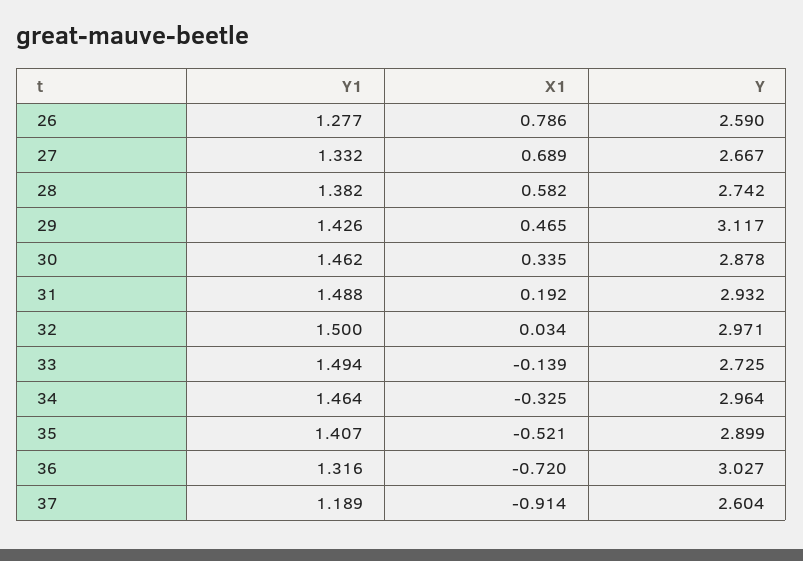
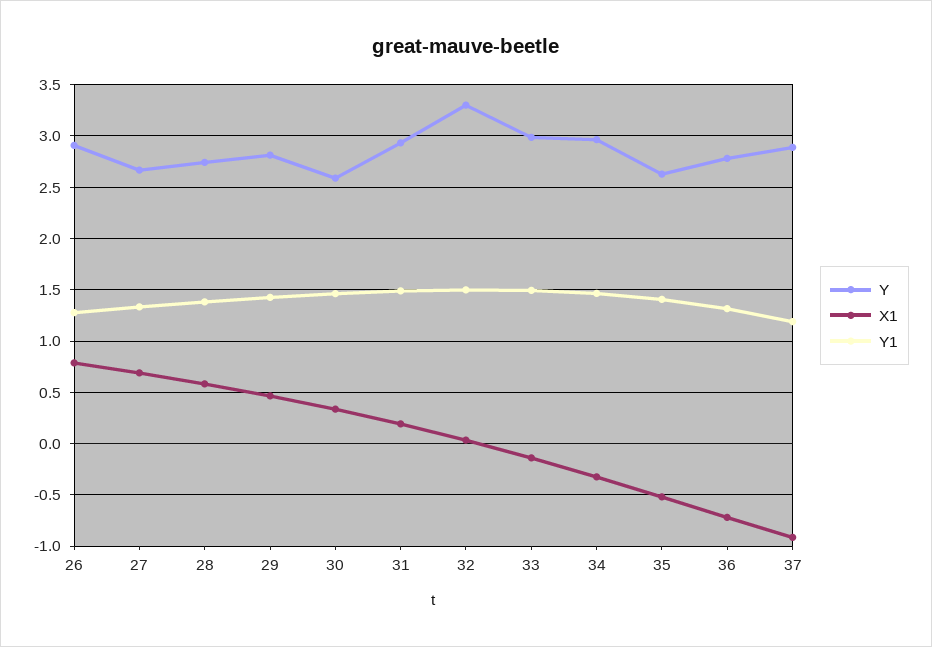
Y, 26: 2.59 -> 2.9
Y, 29: 3.117 -> 2.8
Y, 30: 2.878 -> 2.6
Y, 32: 2.971 -> 3.3
Y, 33: 2.725 -> 3
Y, 35: 2.899 -> 2.6
Y, 36: 3.027 -> 2.8
Y, 37: 2.604 -> 2.9

